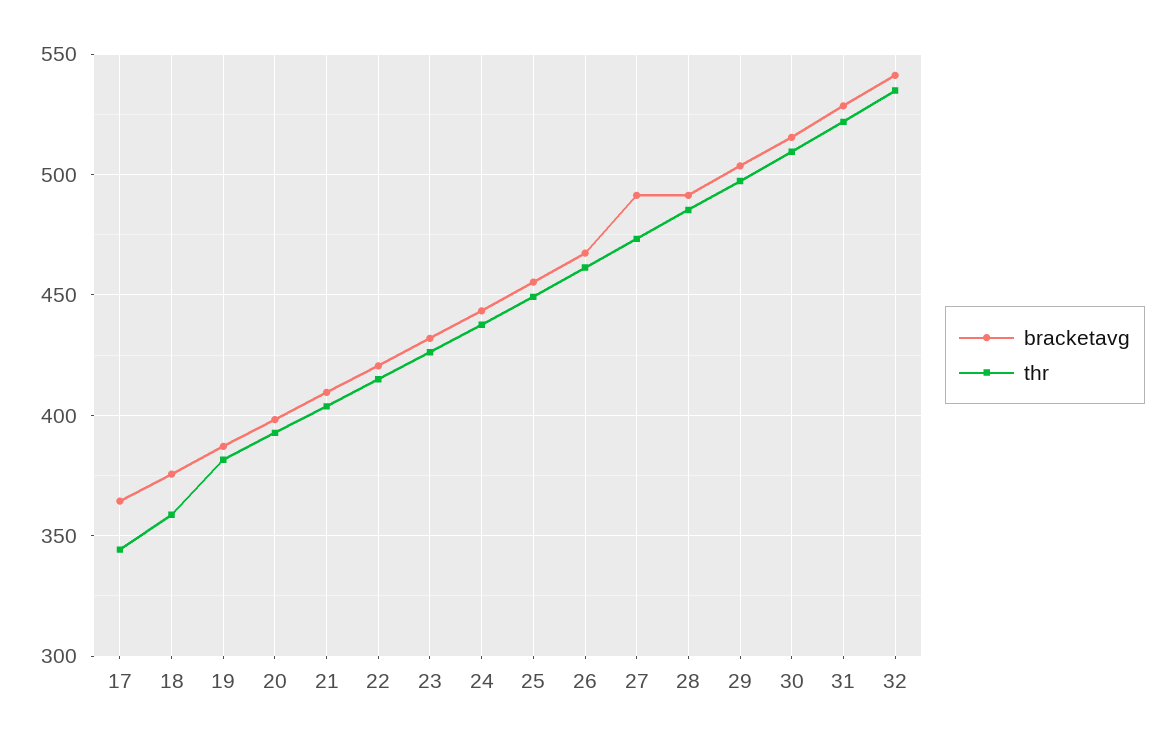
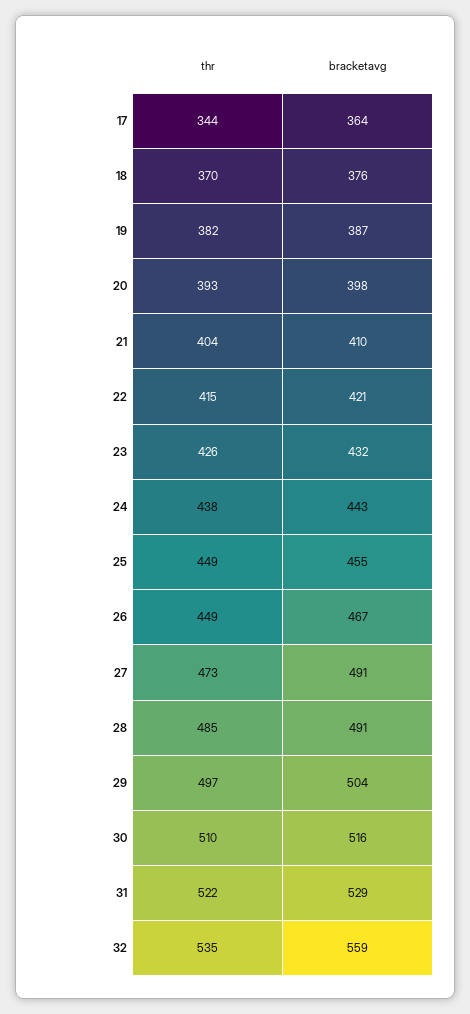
thr, 18: 360 -> 370
thr, 26: 460 -> 449
bracketavg, 32: 540 -> 559

